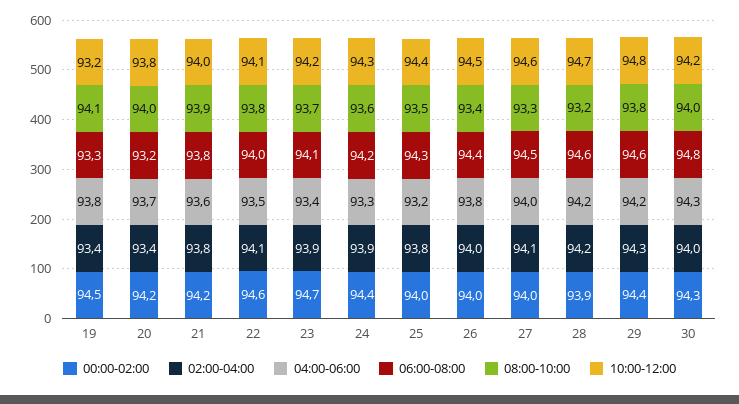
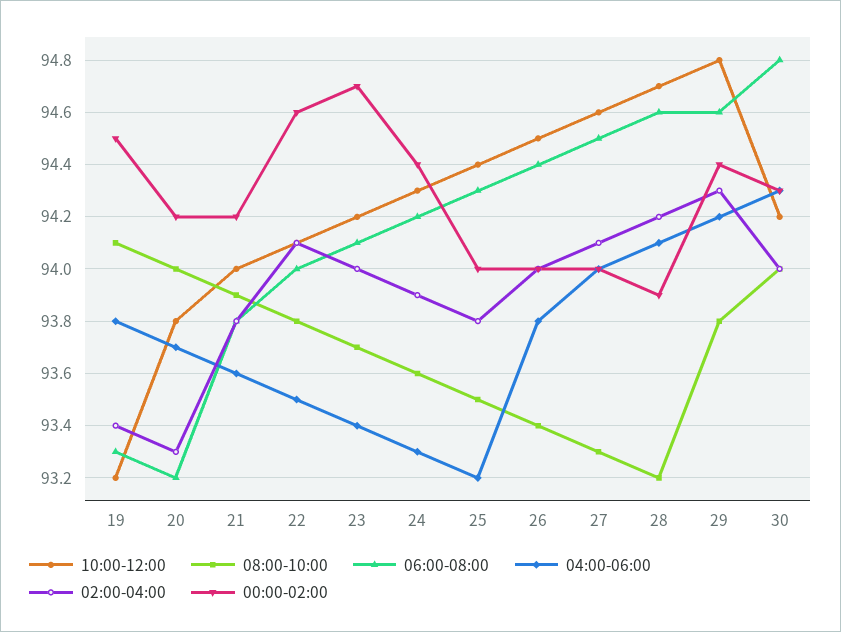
02:00-04:00, 20: 93.4 -> 93.3
02:00-04:00, 23: 93.9 -> 94
04:00-06:00, 28: 94.2 -> 94.1

